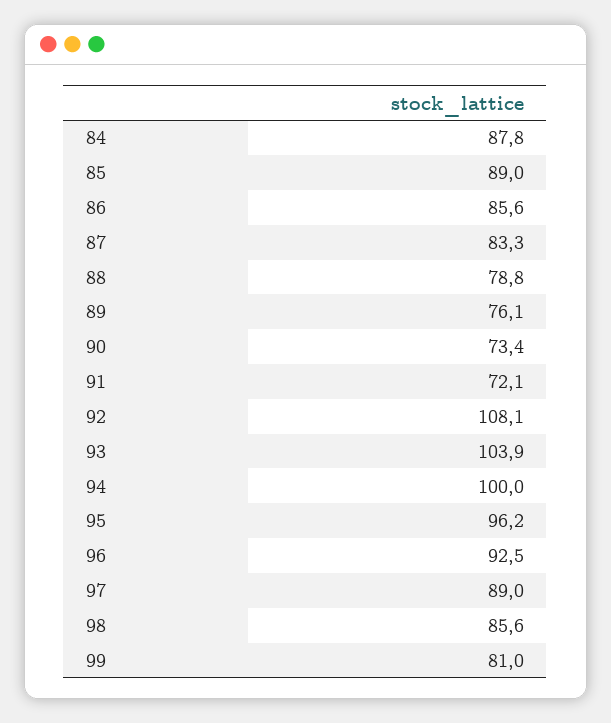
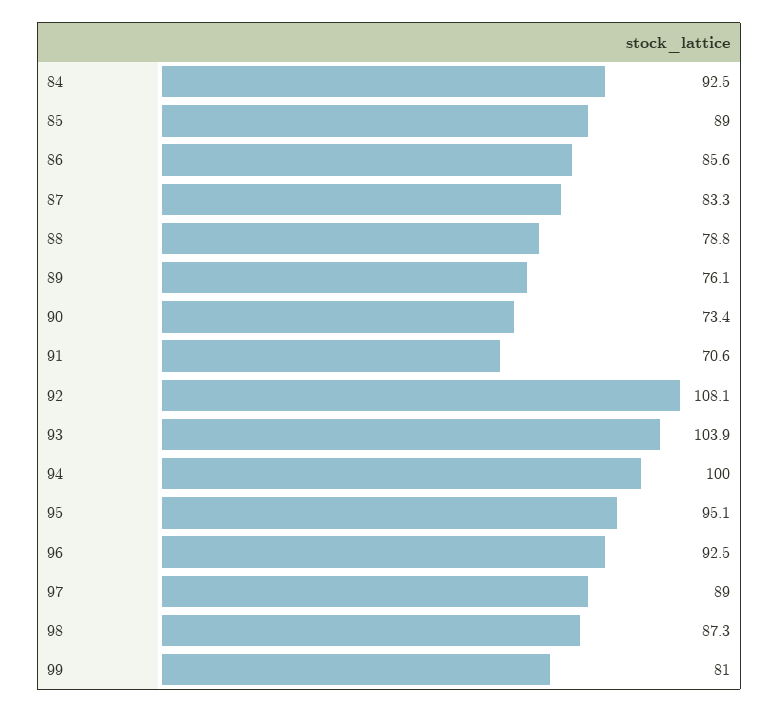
84: 87.8 -> 92.5
91: 72.1 -> 70.6
95: 96.2 -> 95.1
98: 85.6 -> 87.3

